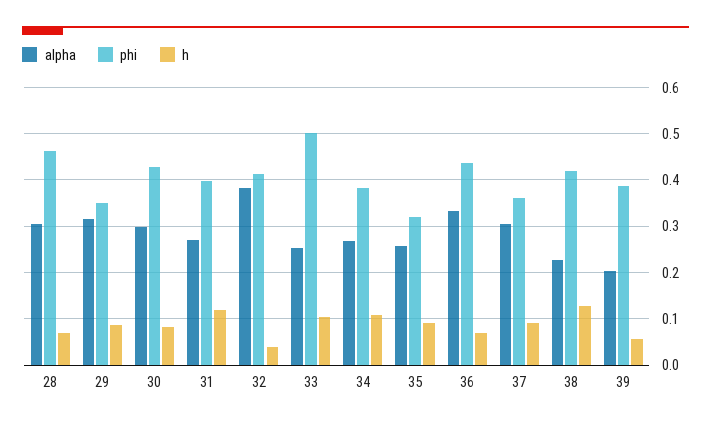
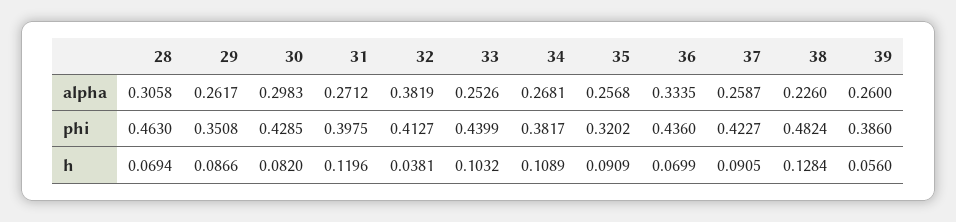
alpha, 29: 0.32 -> 0.2617
phi, 33: 0.5 -> 0.4399
alpha, 37: 0.3 -> 0.2587
phi, 37: 0.36 -> 0.4227
phi, 38: 0.42 -> 0.4824
alpha, 39: 0.2 -> 0.26

